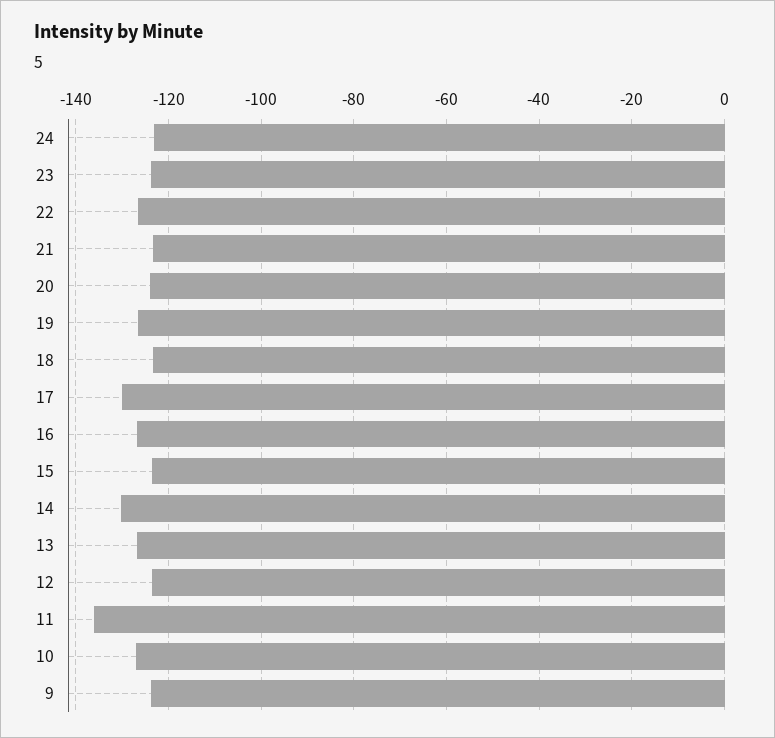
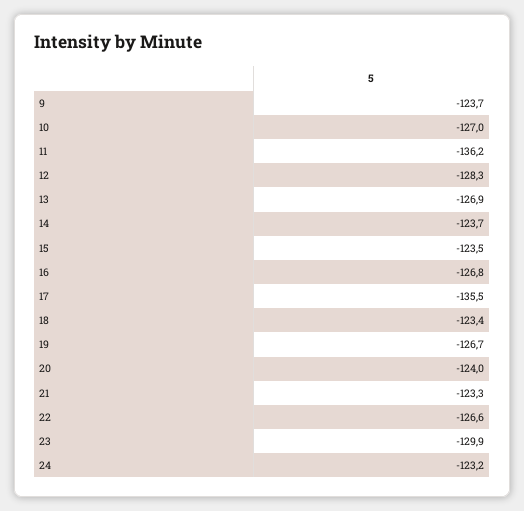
23: -124 -> -129.9
17: -130 -> -135.5
14: -130 -> -123.7
12: -124 -> -128.3

